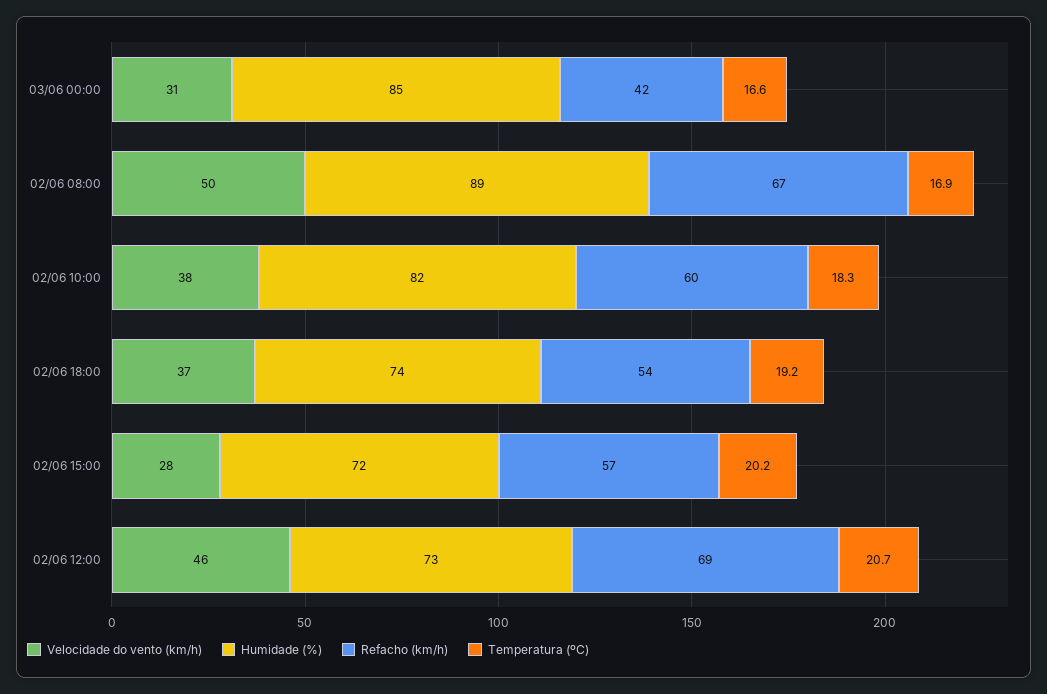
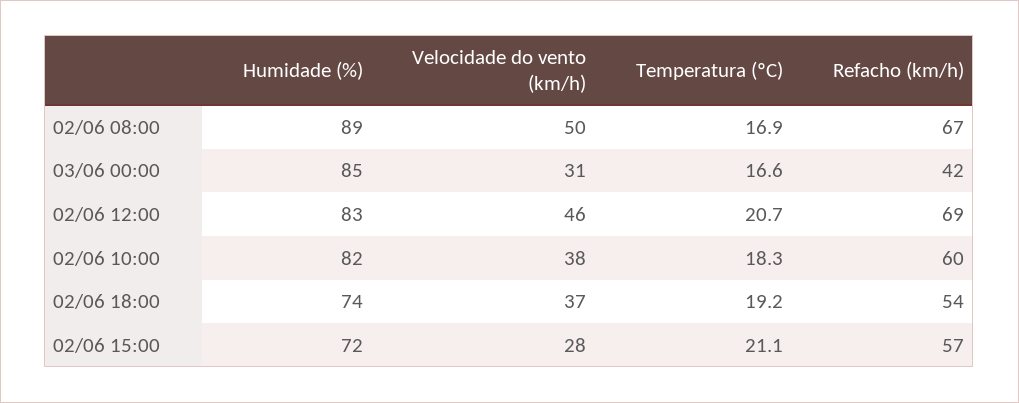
Temperatura (ºC), 02/06 15:00: 20.2 -> 21.1
Humidade (%), 02/06 12:00: 73 -> 83

